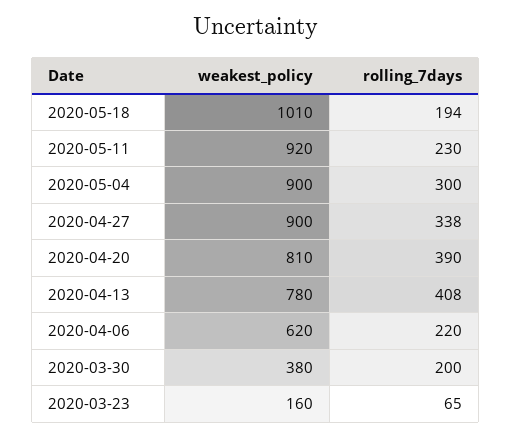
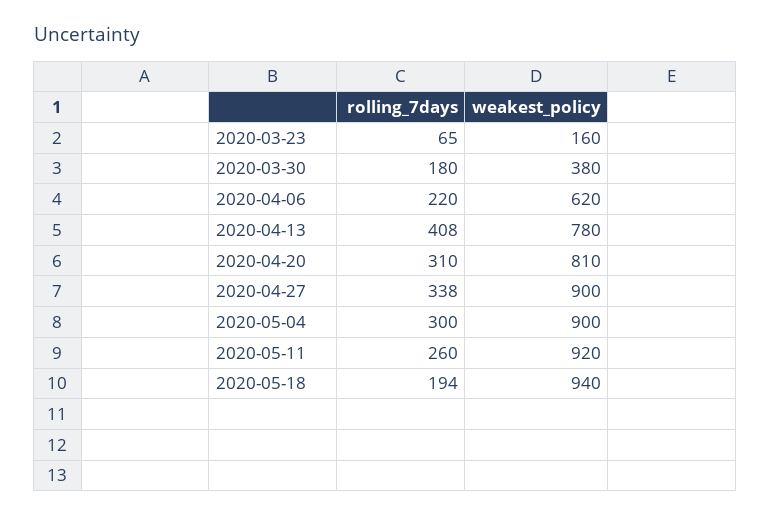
weakest_policy, 2020-05-18: 1010 -> 940
rolling_7days, 2020-05-11: 230 -> 260
rolling_7days, 2020-04-20: 390 -> 310
rolling_7days, 2020-03-30: 200 -> 180

